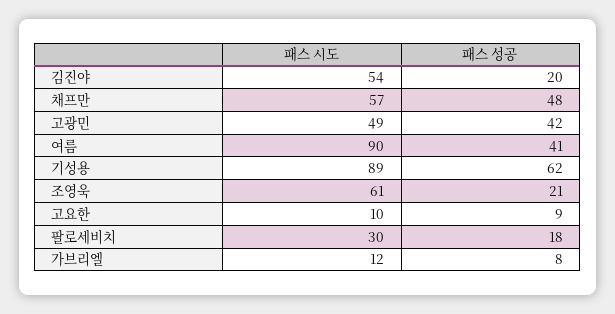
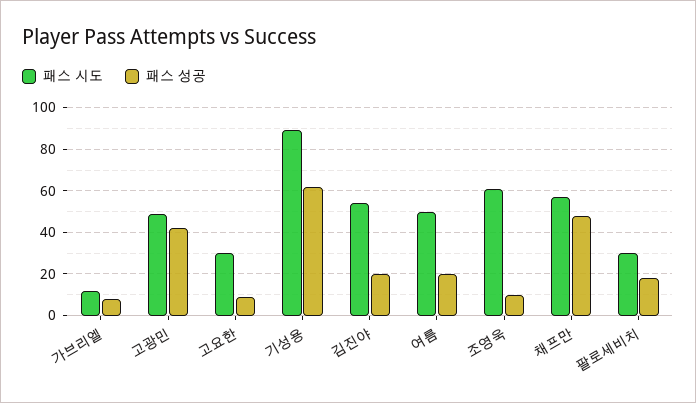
패스 시도, 여름: 90 -> 50
패스 성공, 여름: 41 -> 20
패스 성공, 조영욱: 21 -> 10
패스 시도, 고요한: 10 -> 30

